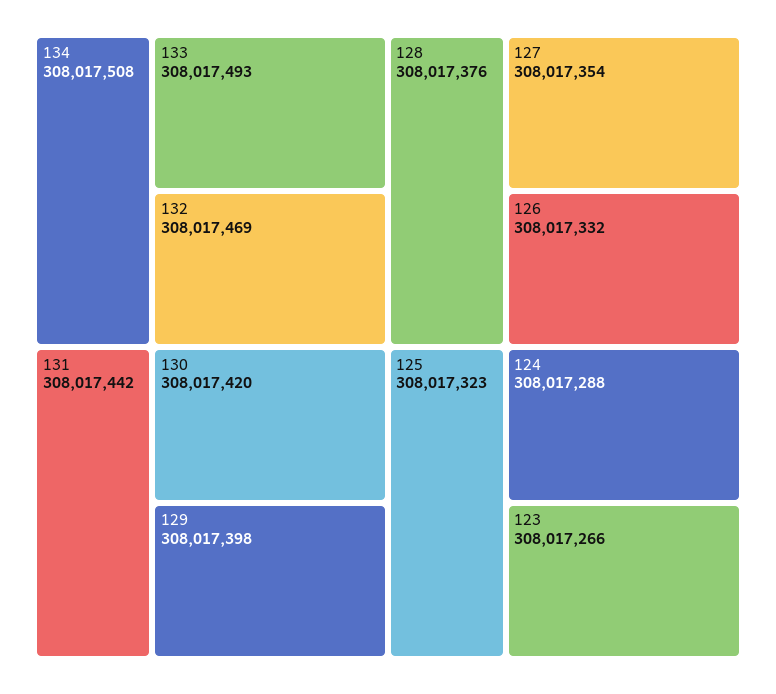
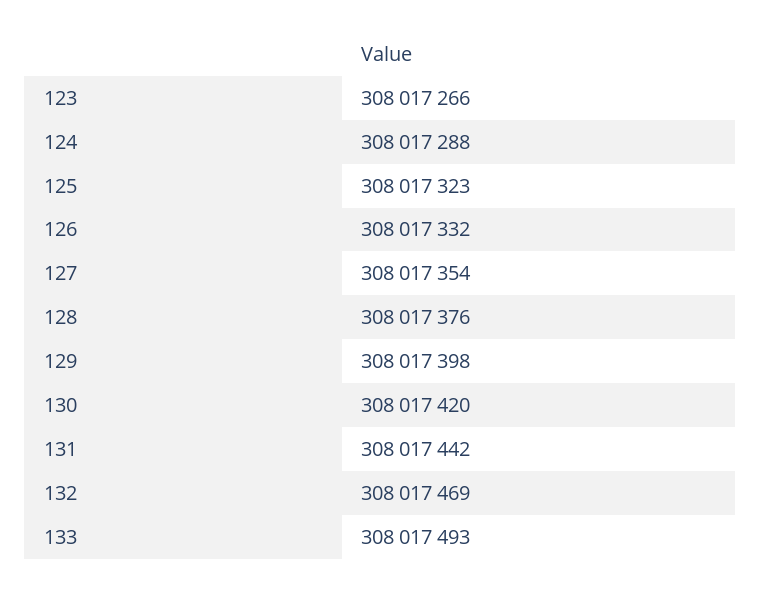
134: 308017508 -> none

